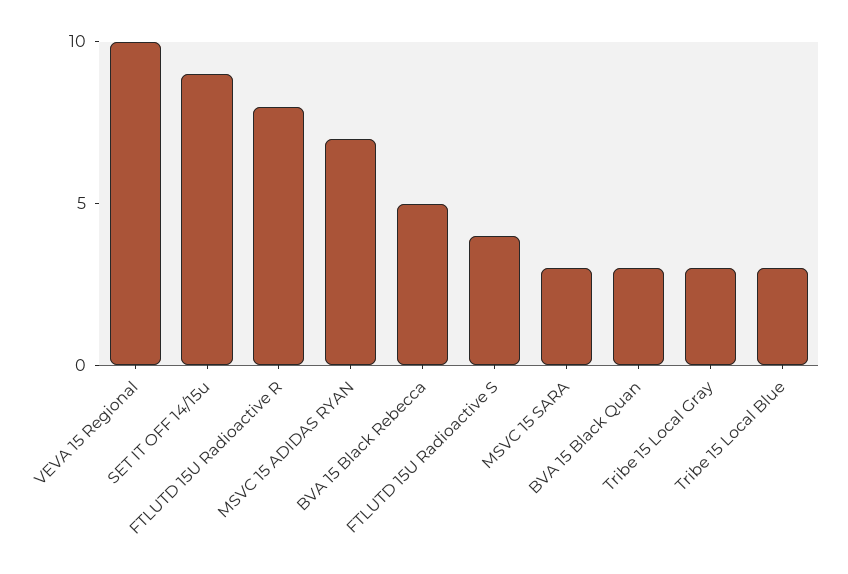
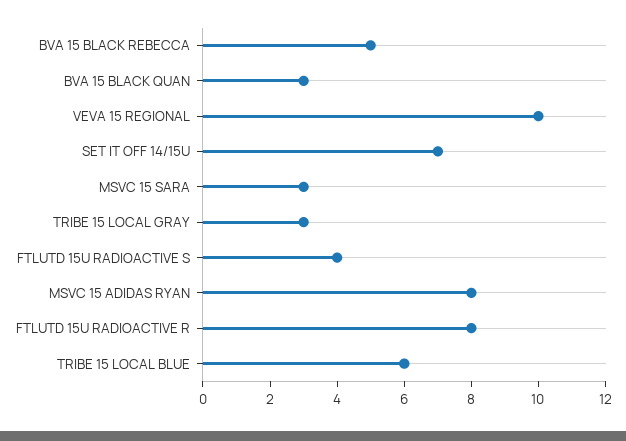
SET IT OFF 14/15u: 9 -> 7
MSVC 15 ADIDAS RYAN: 7 -> 8
Tribe 15 Local Blue: 3 -> 6

